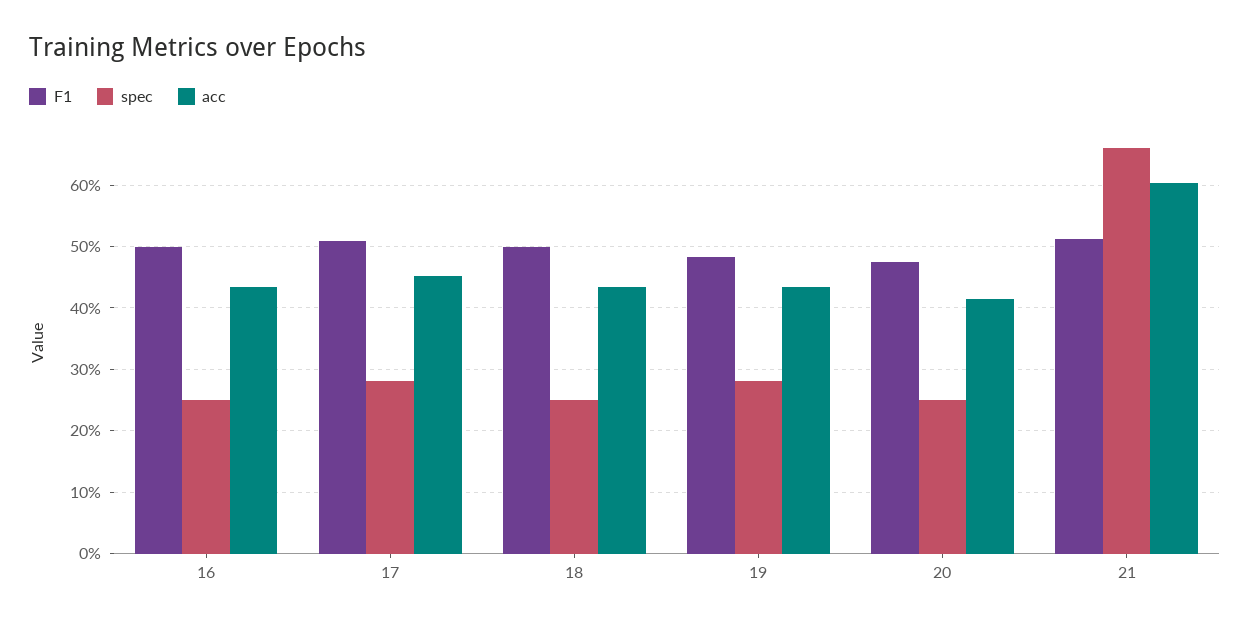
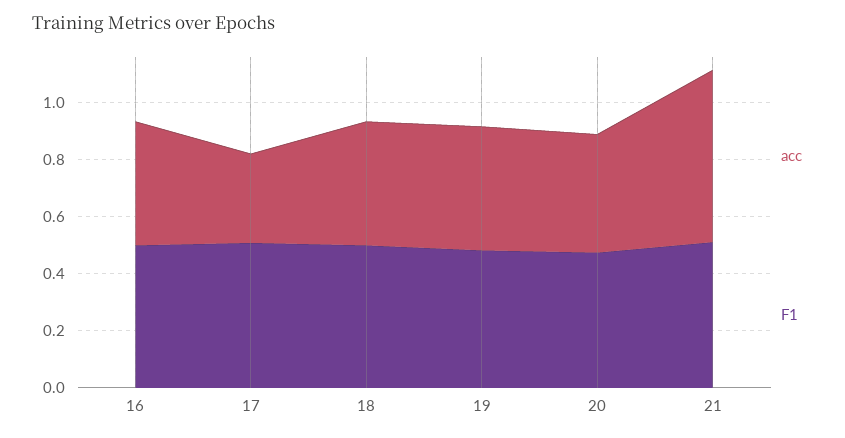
spec, 16: 0.25 -> none
spec, 17: 0.28 -> none
acc, 17: 0.45 -> 0.3
spec, 18: 0.25 -> none
spec, 19: 0.28 -> none
spec, 20: 0.25 -> none
spec, 21: 0.66 -> none

